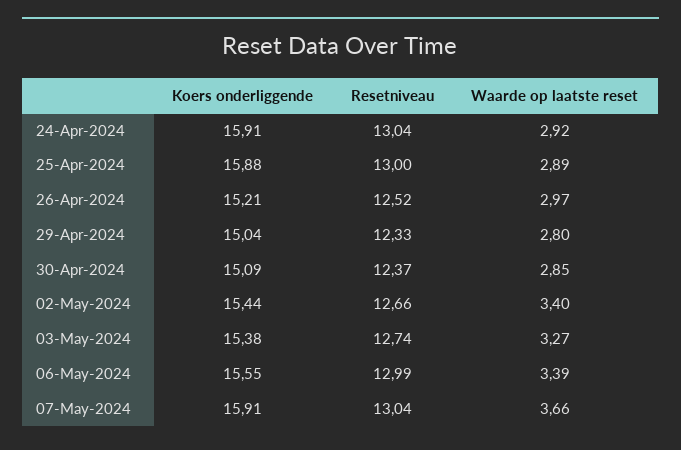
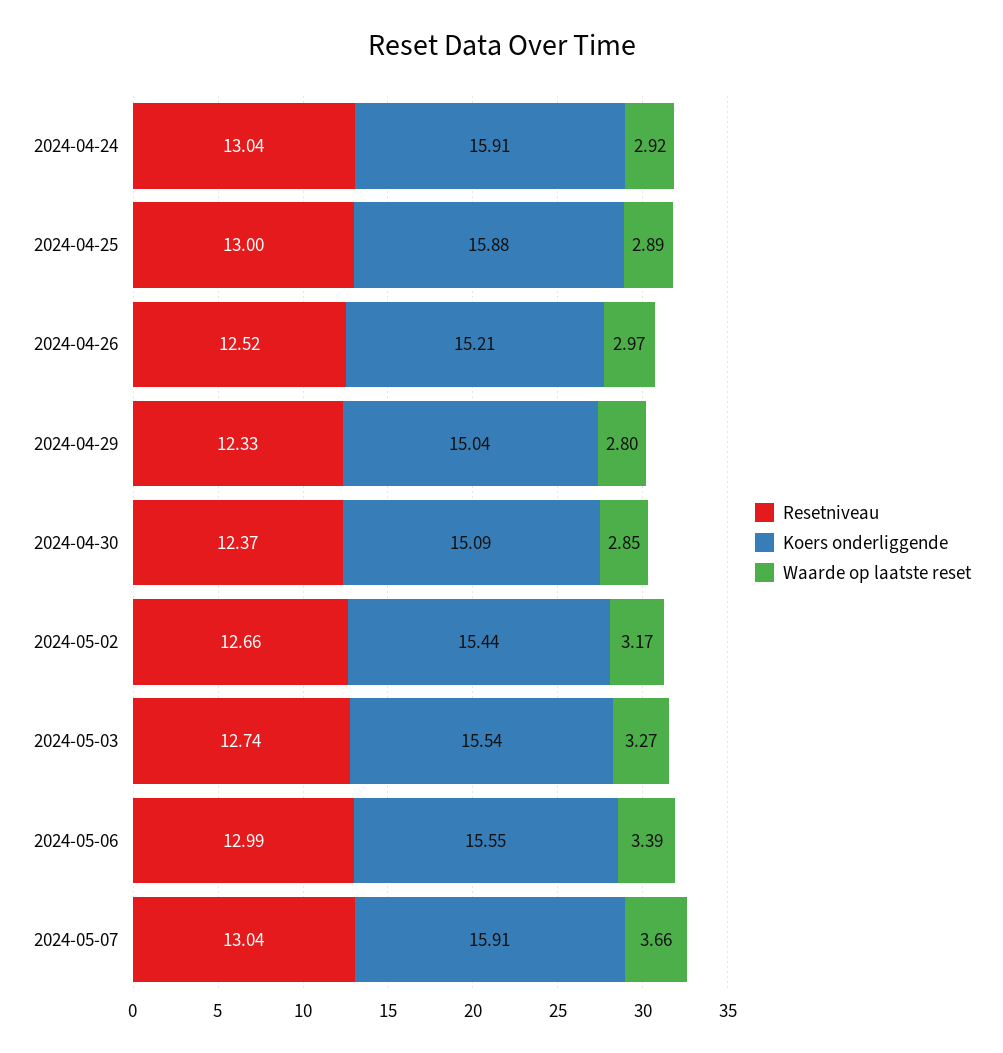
Waarde op laatste reset, 02-May-2024: 3.4 -> 3.17
Koers onderliggende, 03-May-2024: 15.38 -> 15.54

